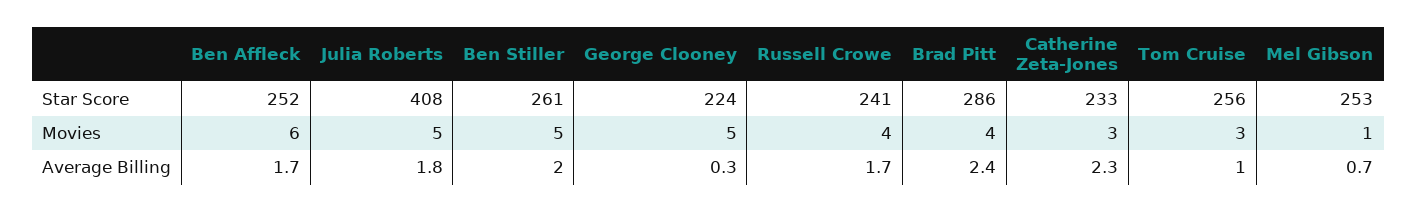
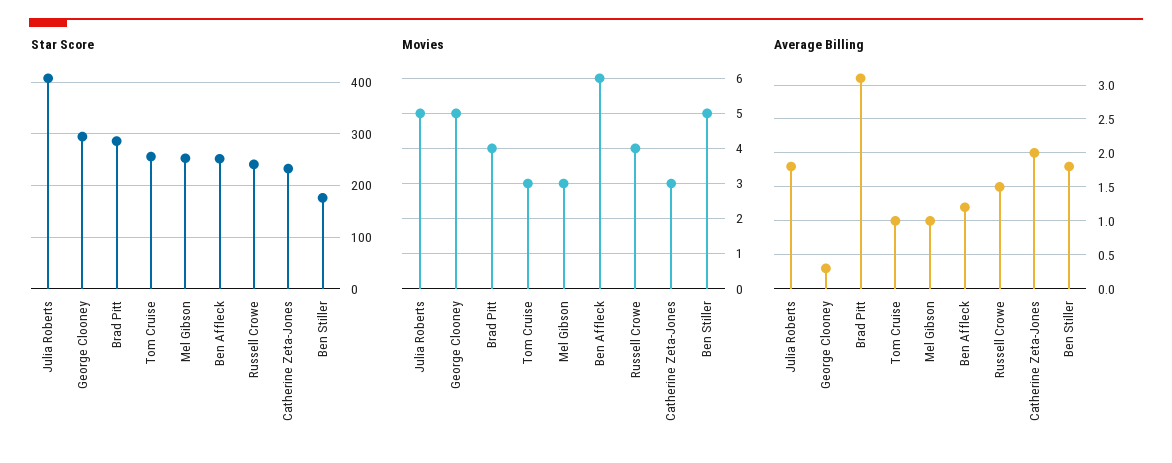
Star Score, Ben Stiller: 261 -> 180
Star Score, George Clooney: 224 -> 300
Movies, Mel Gibson: 1 -> 3
Average Billing, Ben Affleck: 1.7 -> 1.2
Average Billing, Ben Stiller: 2 -> 1.8
Average Billing, Russell Crowe: 1.7 -> 1.5
Average Billing, Brad Pitt: 2.4 -> 3.1
Average Billing, Catherine Zeta-Jones: 2.3 -> 2
Average Billing, Mel Gibson: 0.7 -> 1

